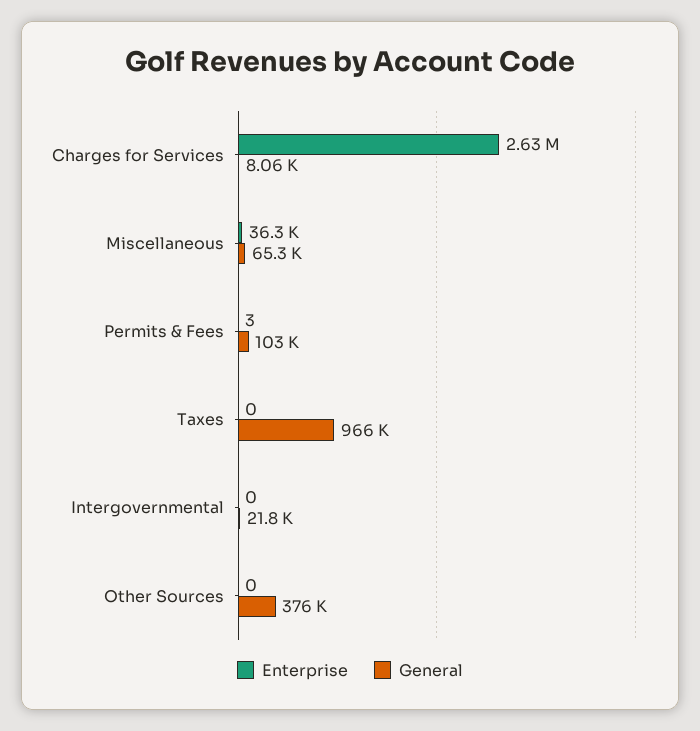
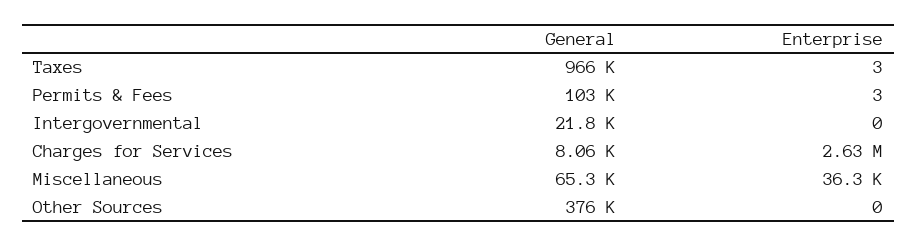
Enterprise, Taxes: 0 -> 3

